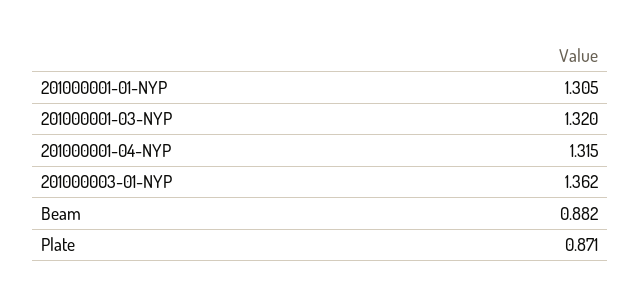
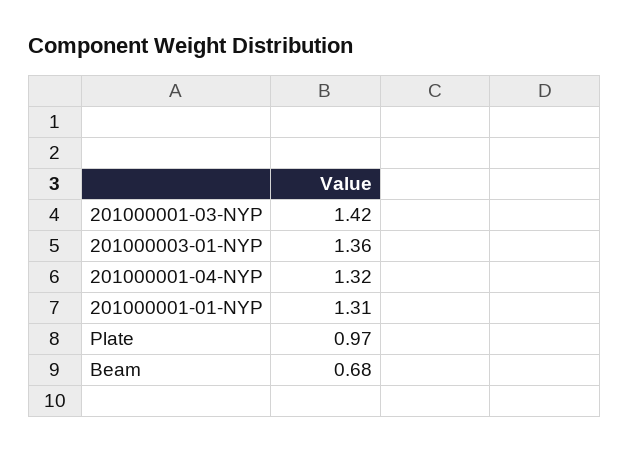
201000001-03-NYP: 1.32 -> 1.42
Beam: 0.882 -> 0.68
Plate: 0.871 -> 0.97

